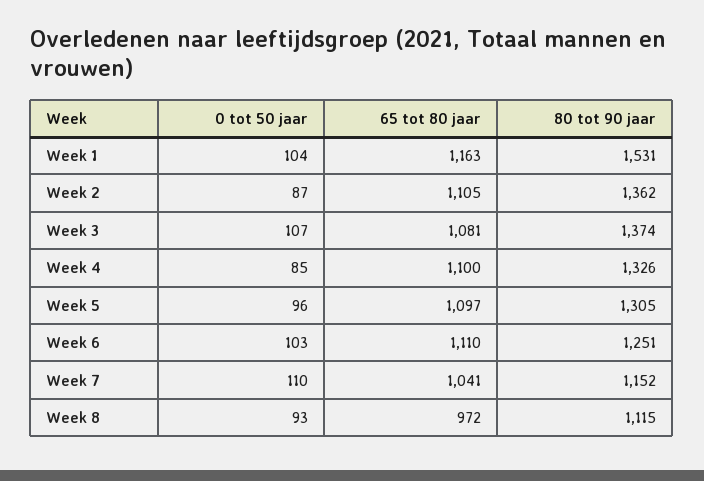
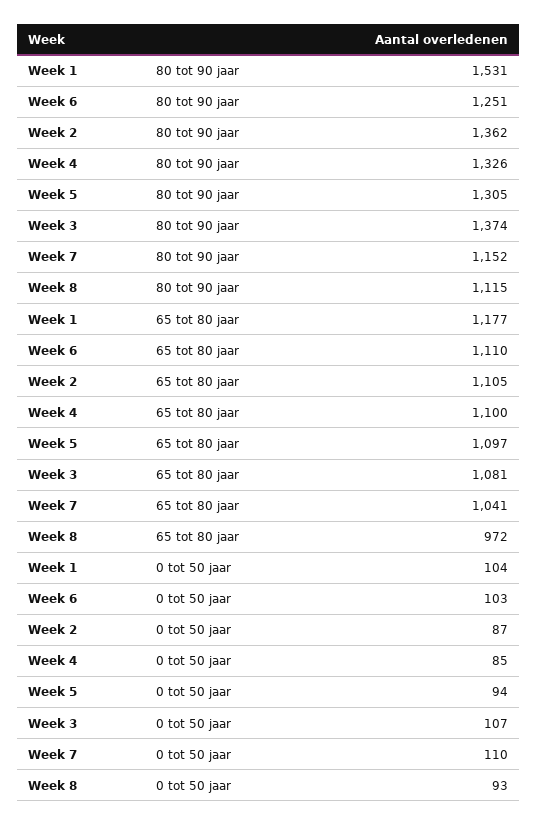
65 tot 80 jaar, Week 1: 1163 -> 1177
0 tot 50 jaar, Week 5: 96 -> 94

